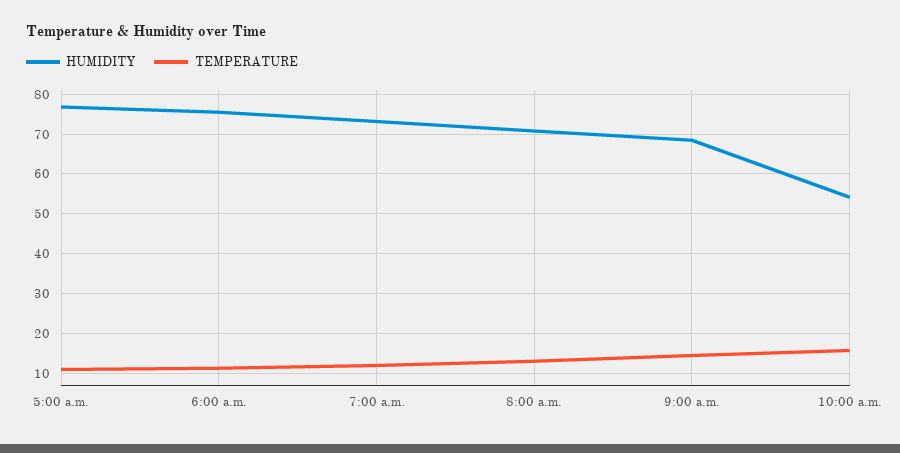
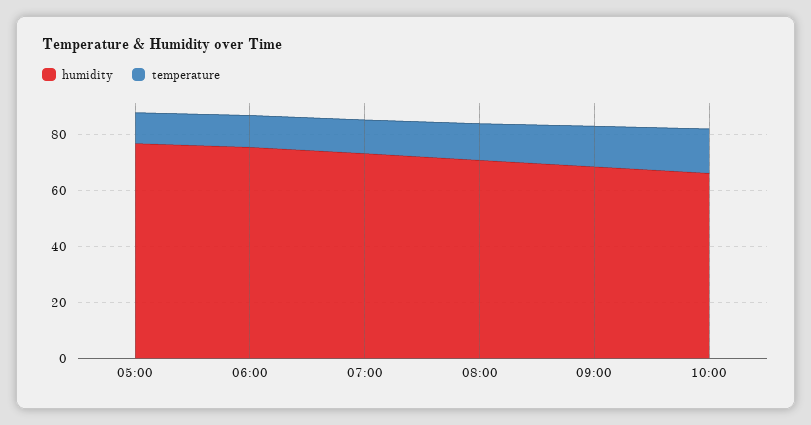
HUMIDITY, 10:00 a.m.: 54 -> 65

